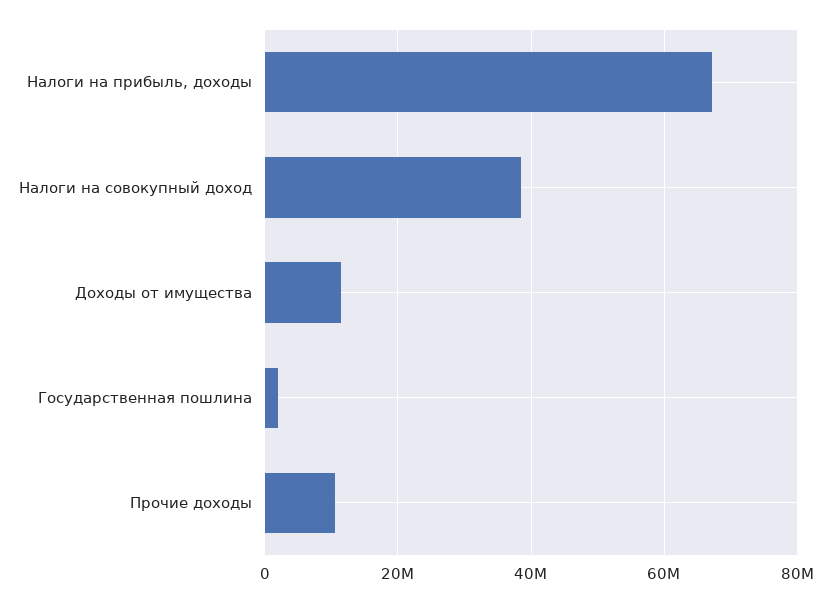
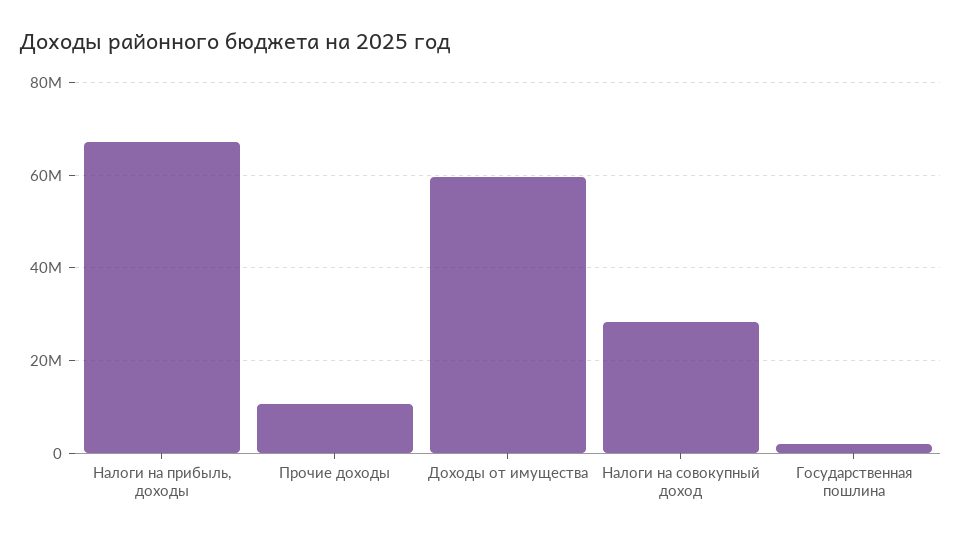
Налоги на совокупный доход: 38000000 -> 28000000
Доходы от имущества: 12000000 -> 60000000

